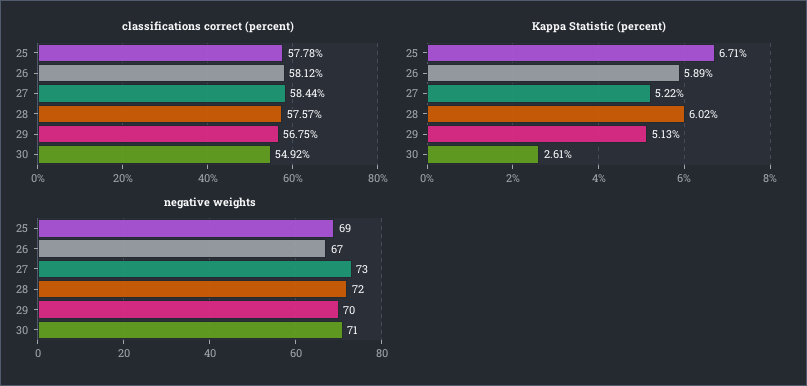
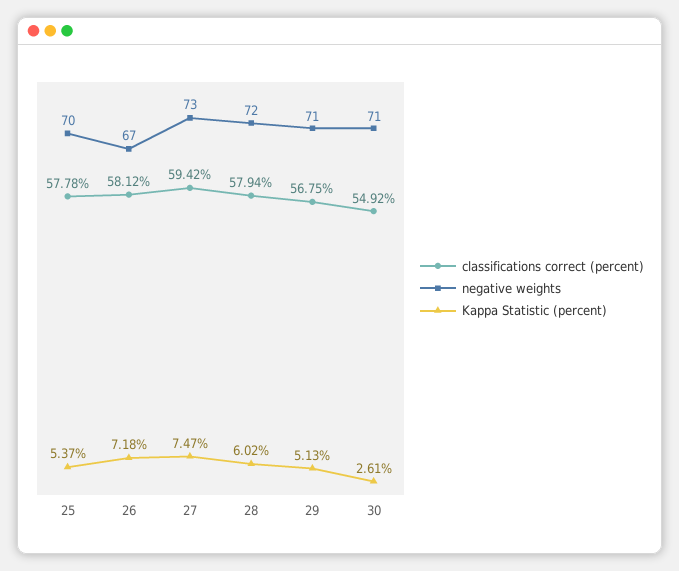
classifications correct (percent), 27: 58.44 -> 59.42
classifications correct (percent), 28: 57.57 -> 57.94
Kappa Statistic (percent), 25: 6.71 -> 5.37
Kappa Statistic (percent), 26: 5.89 -> 7.18
Kappa Statistic (percent), 27: 5.22 -> 7.47
negative weights, 25: 69 -> 70
negative weights, 29: 70 -> 71

